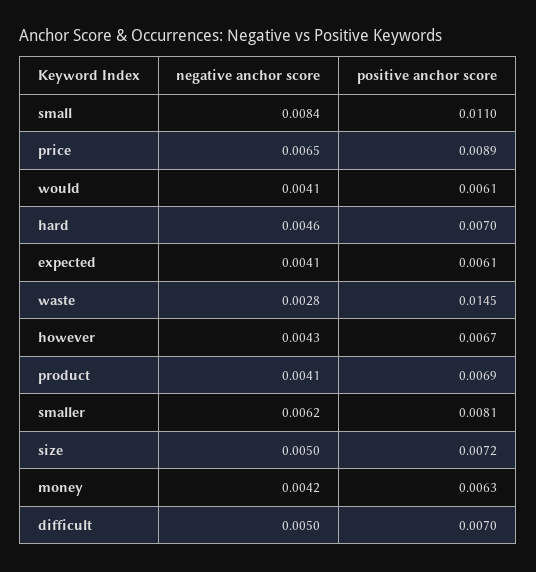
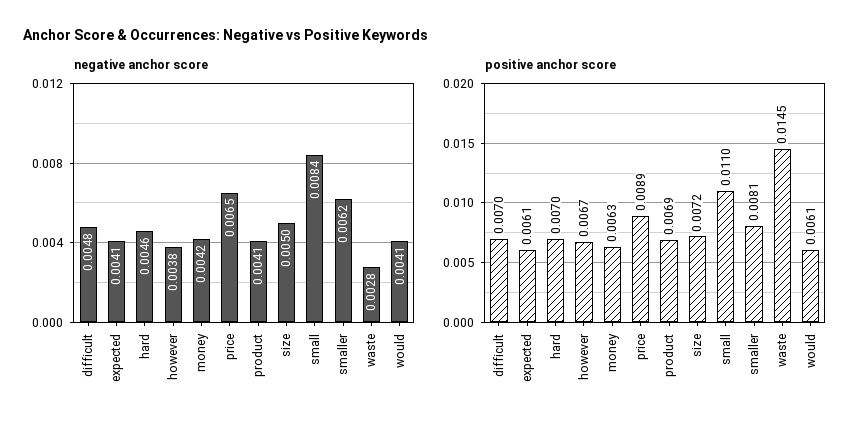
negative anchor score, however: 0.0043 -> 0.0038
negative anchor score, difficult: 0.005 -> 0.0048

